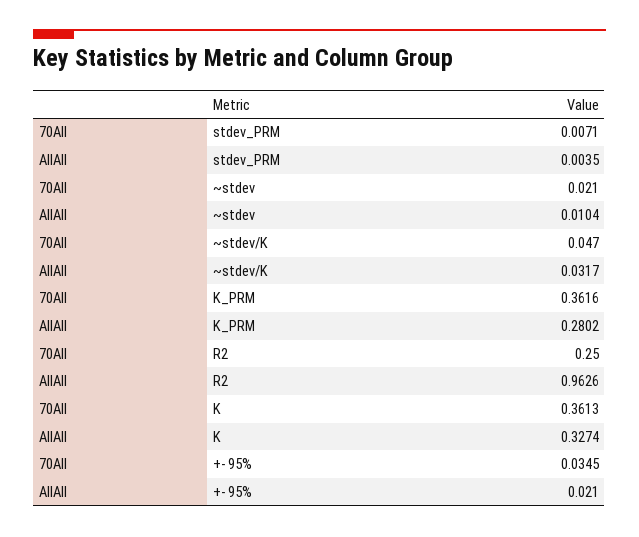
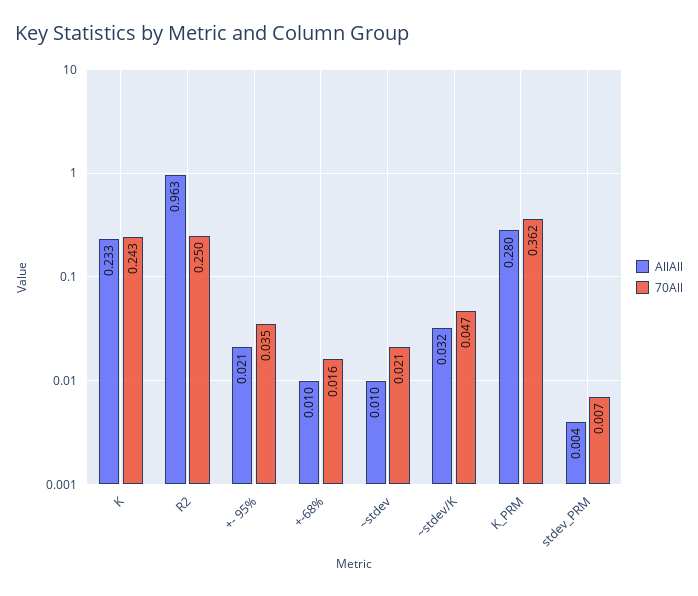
70All, K: 0.3613 -> 0.243
AllAll, K: 0.3274 -> 0.233
AllAll, +-68%: none -> 0.01
70All, +-68%: none -> 0.016

